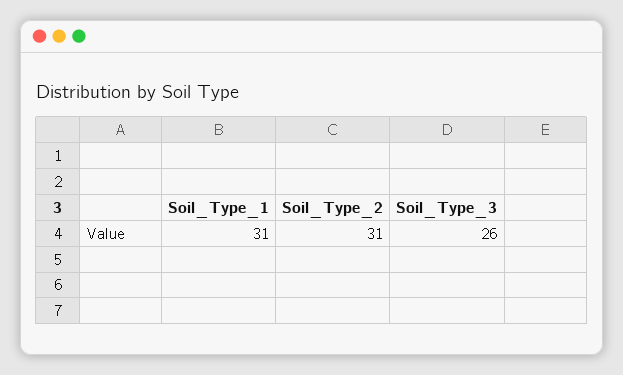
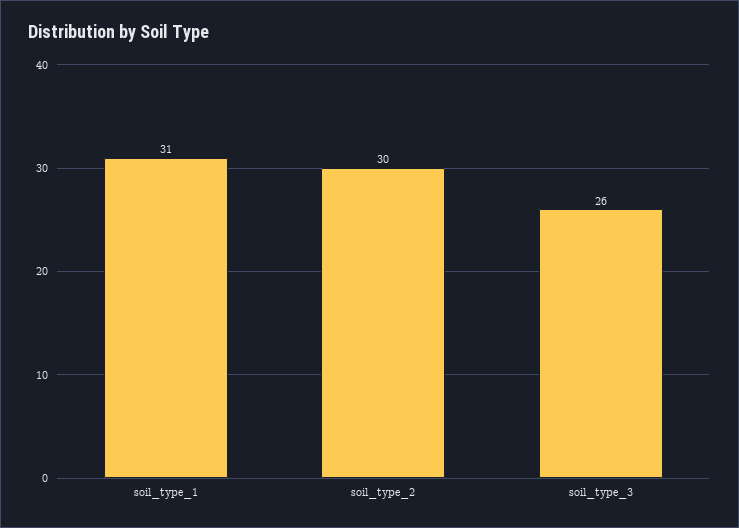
Soil_Type_2: 31 -> 30

